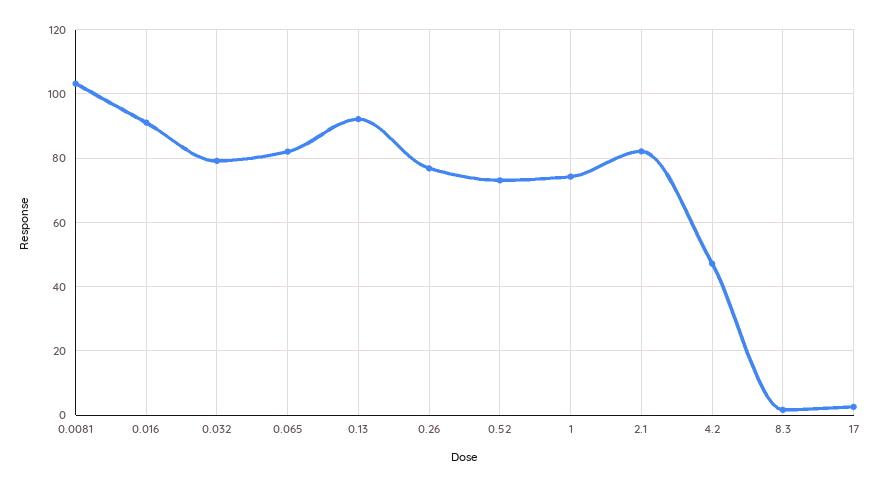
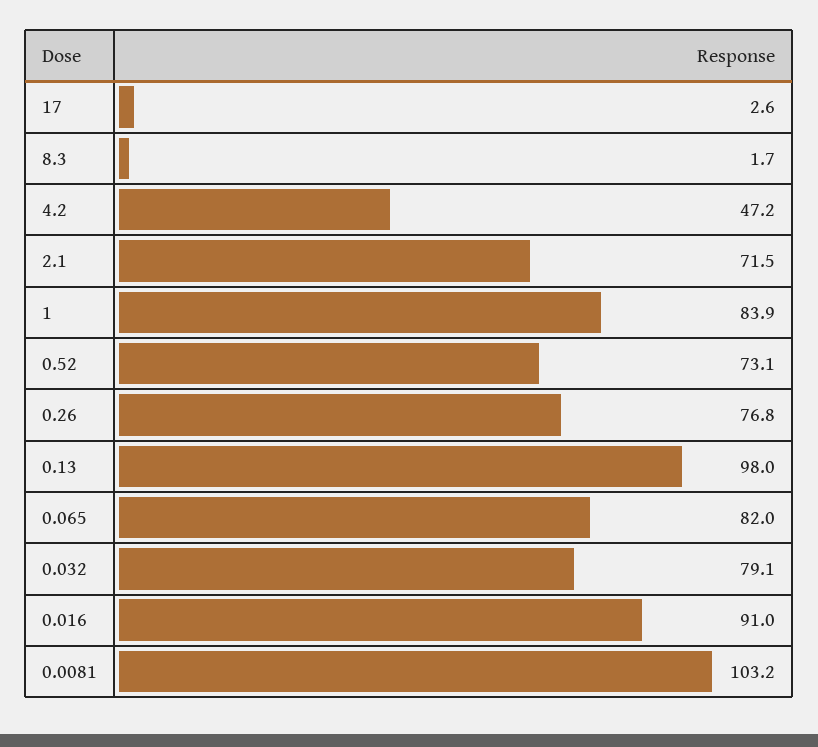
0.13: 92 -> 98
1: 74 -> 83.9
2.1: 82 -> 71.5

